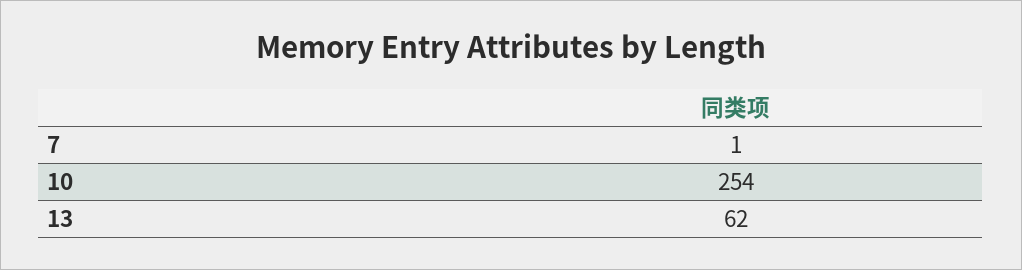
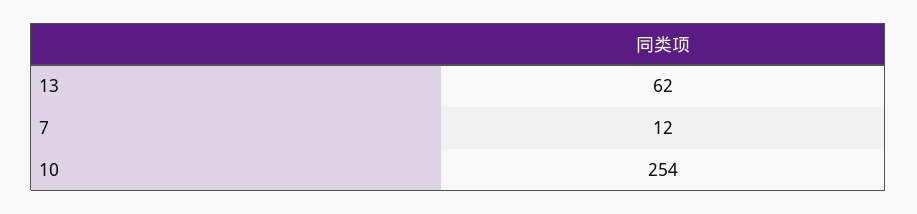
7: 1 -> 12

